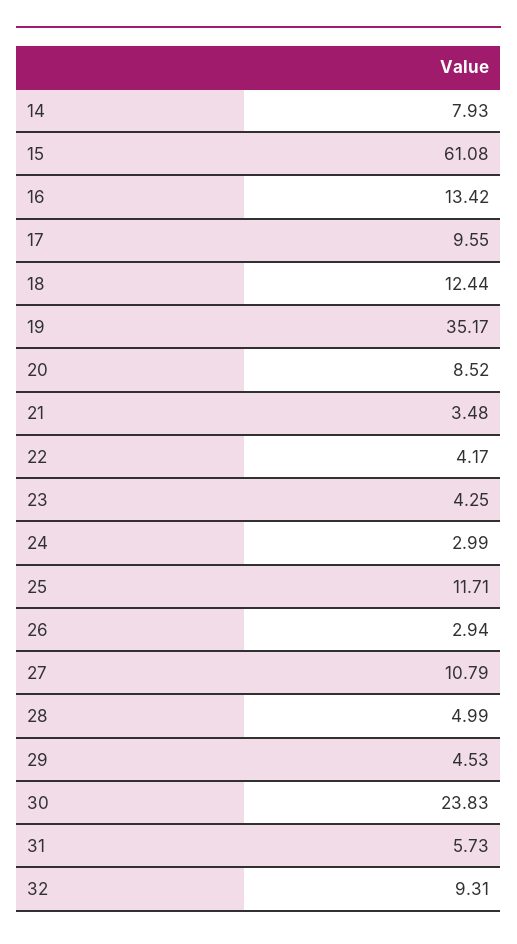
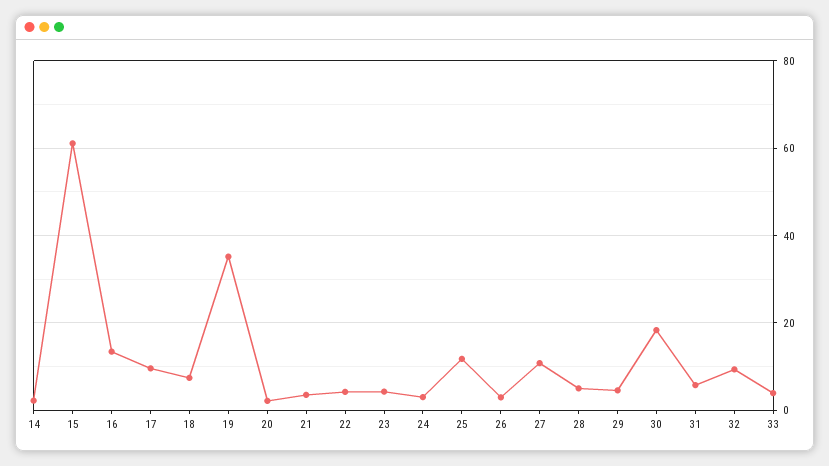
14: 7.93 -> 2
18: 12.44 -> 8
20: 8.52 -> 2
30: 23.83 -> 18
33: none -> 4

